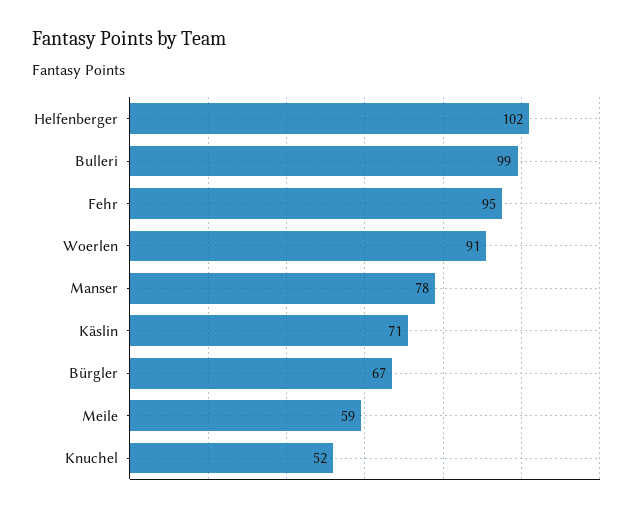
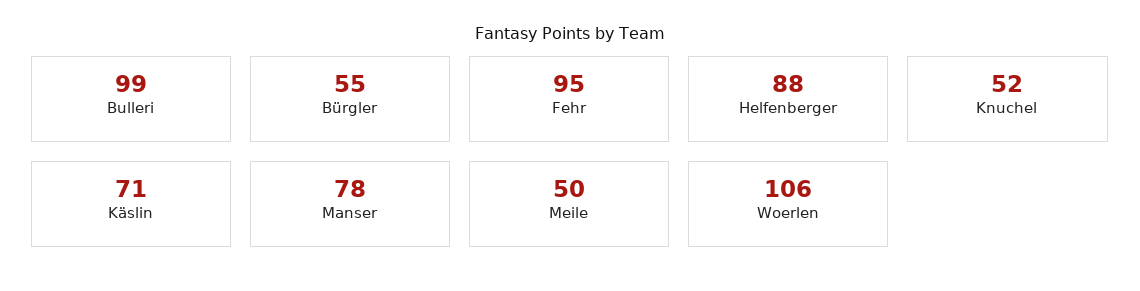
Helfenberger: 102 -> 88
Woerlen: 91 -> 106
Bürgler: 67 -> 55
Meile: 59 -> 50

